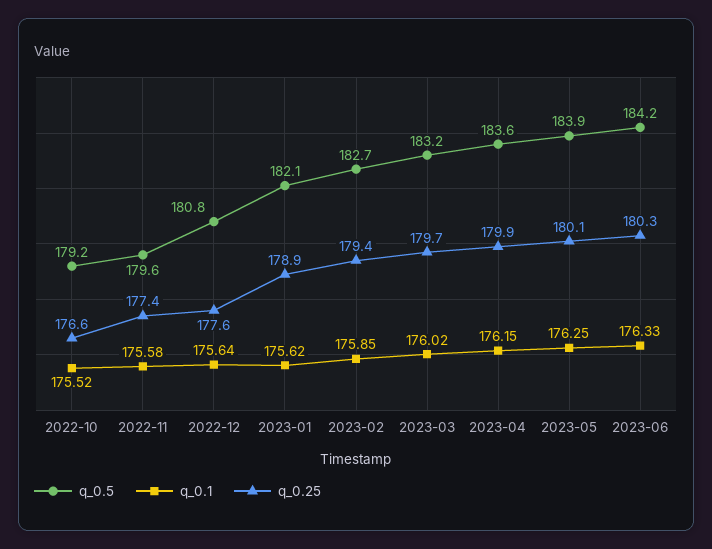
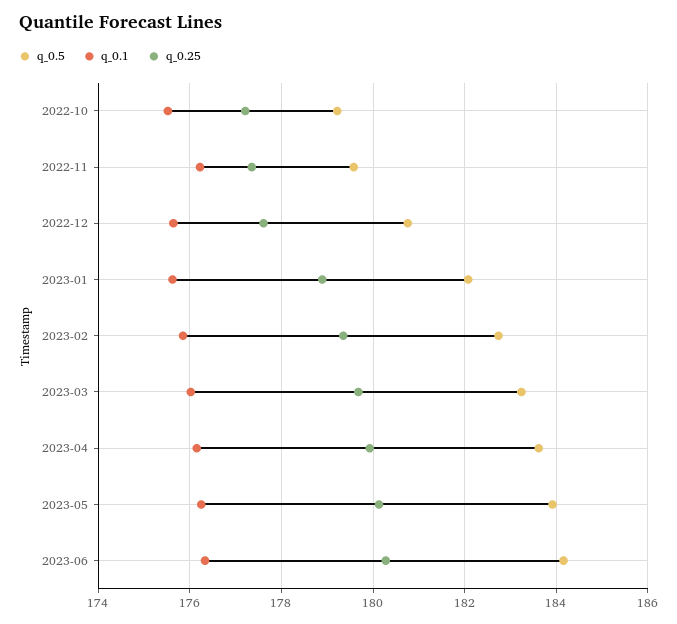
q_0.25, 2022-10: 176.6 -> 177.2
q_0.1, 2022-11: 175.58 -> 176.2

